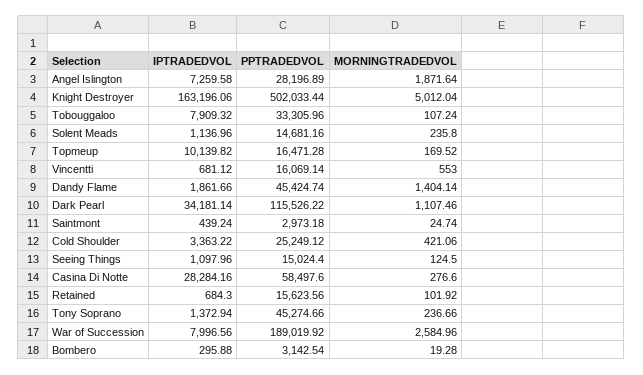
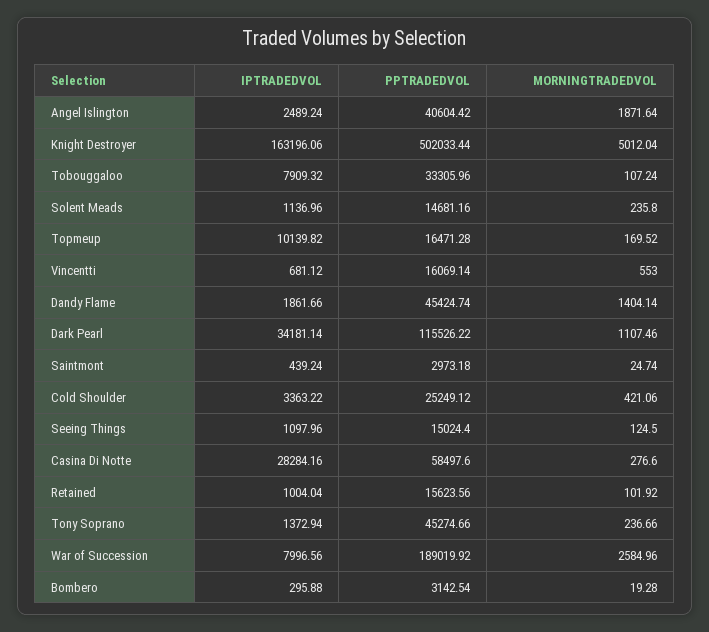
IPTRADEDVOL, Angel Islington: 7259.58 -> 2489.24
PPTRADEDVOL, Angel Islington: 28196.89 -> 40604.42
IPTRADEDVOL, Retained: 684.3 -> 1004.04

